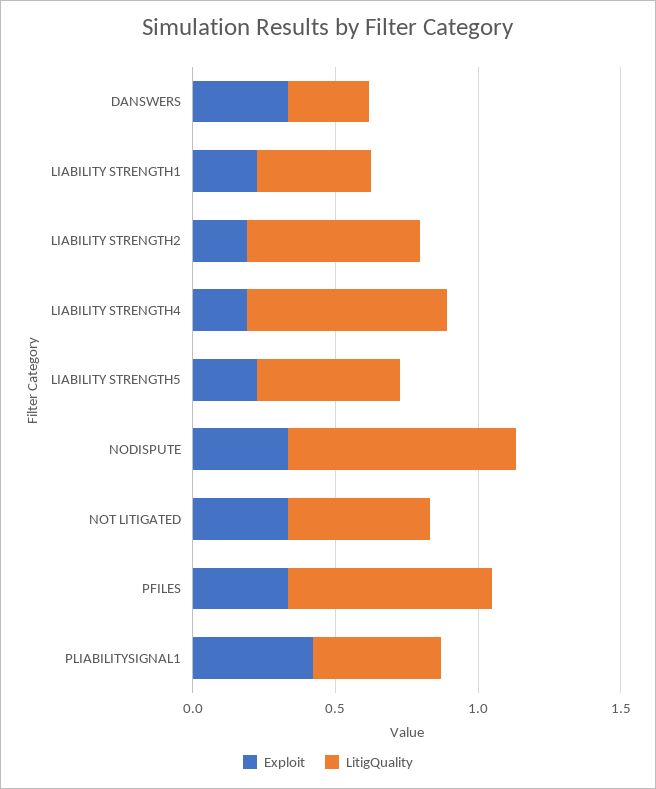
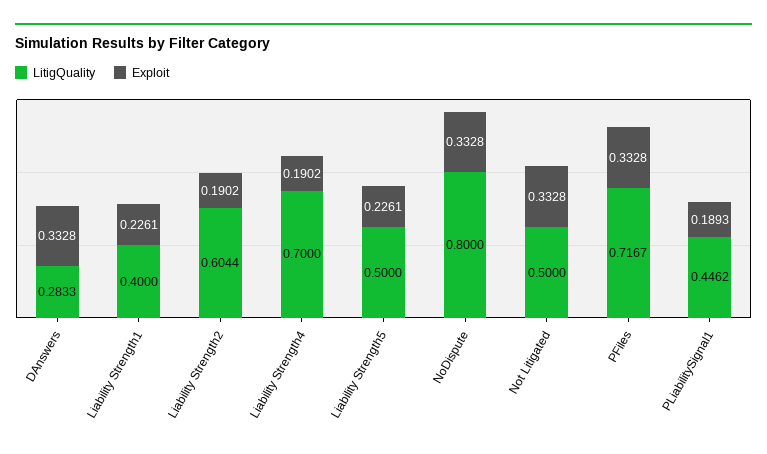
Exploit, PLIABILITYSIGNAL1: 0.4 -> 0.1893

